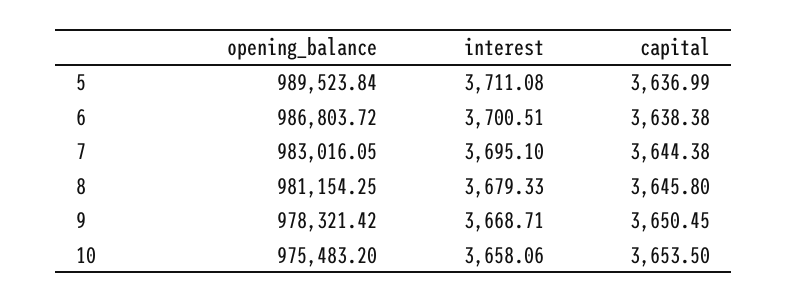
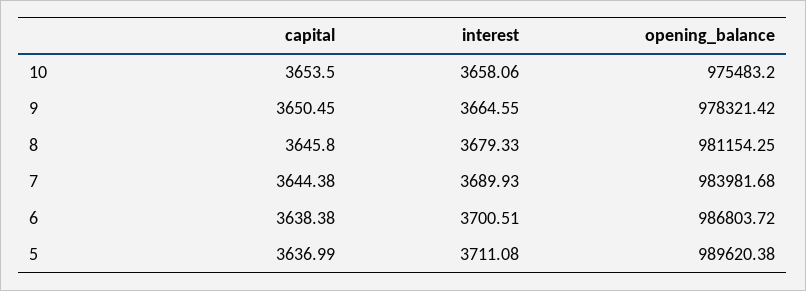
opening_balance, 5: 989523.84 -> 989620.38
opening_balance, 7: 983016.05 -> 983981.68
interest, 7: 3695.1 -> 3689.93
interest, 9: 3668.71 -> 3664.55

